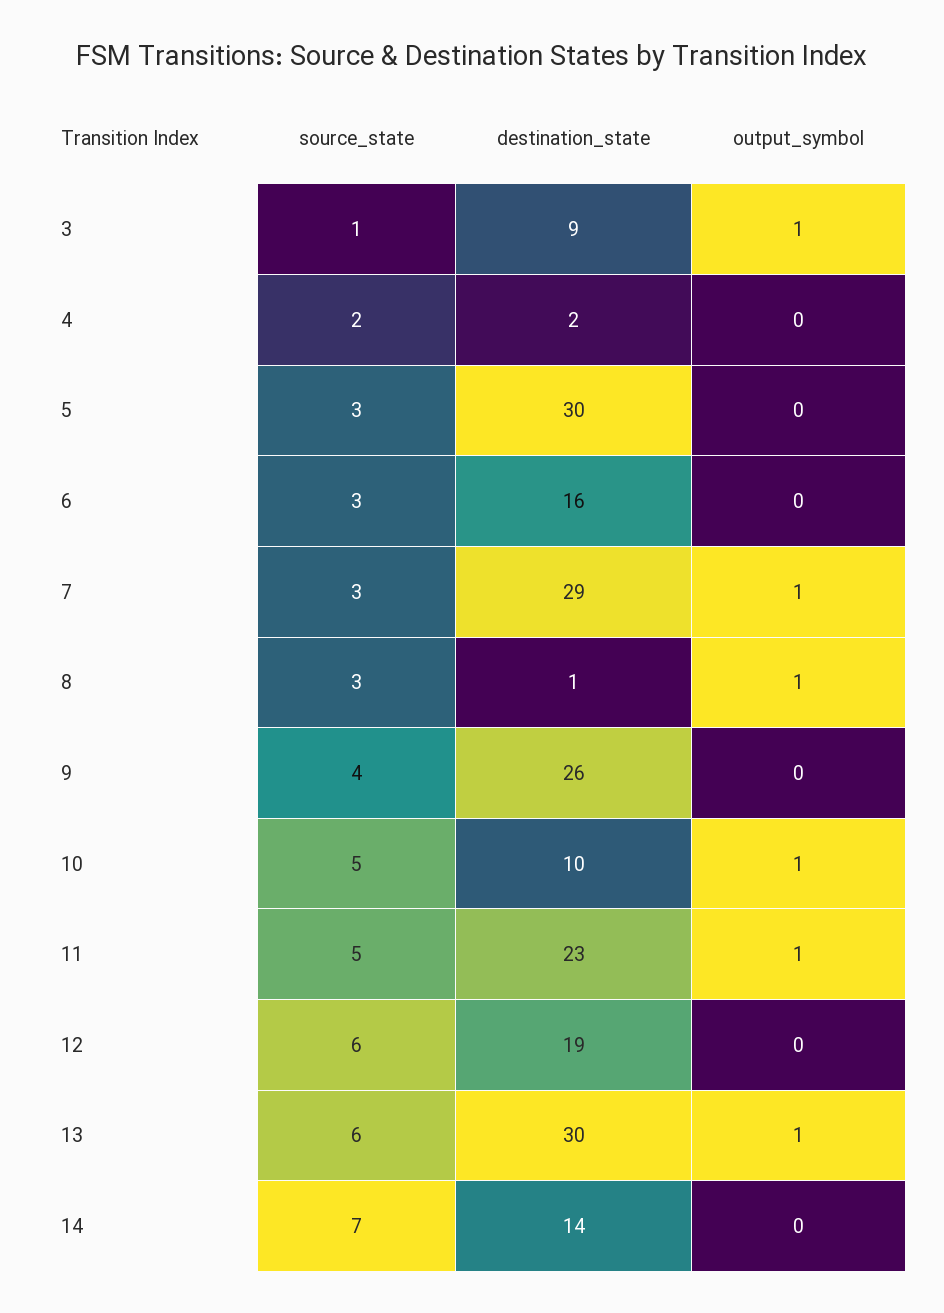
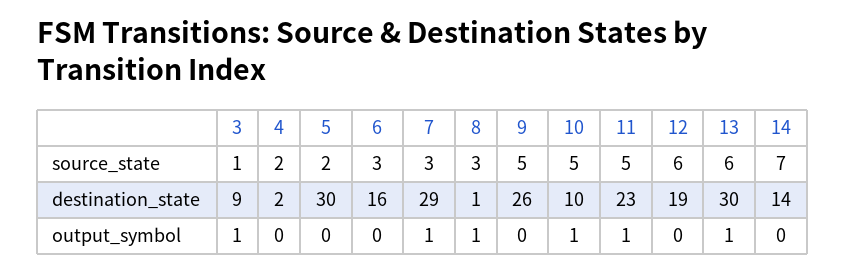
source_state, 5: 3 -> 2
source_state, 9: 4 -> 5

